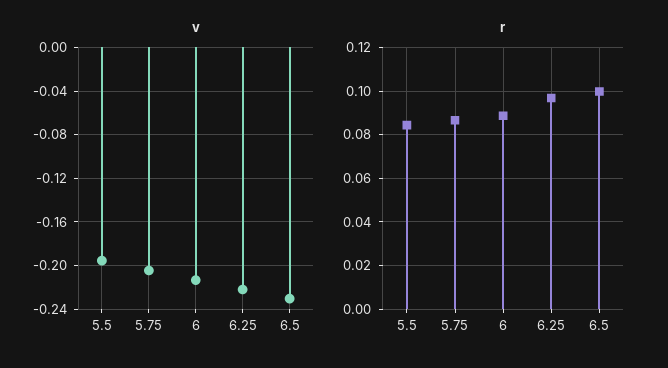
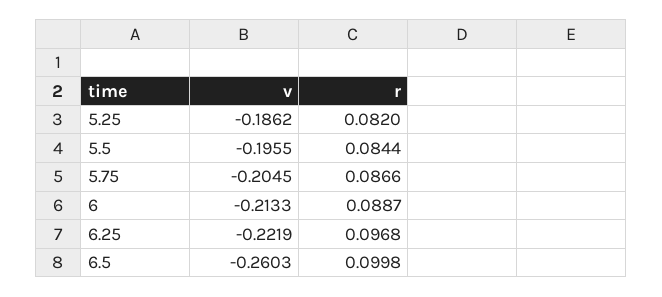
v, 6.5: -0.23 -> -0.2603
v, 5.25: none -> -0.1862
r, 5.25: none -> 0.082

